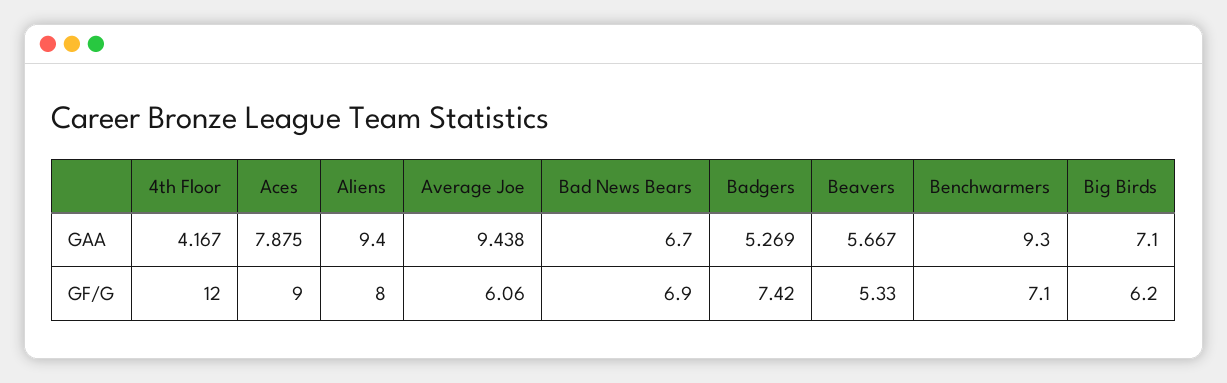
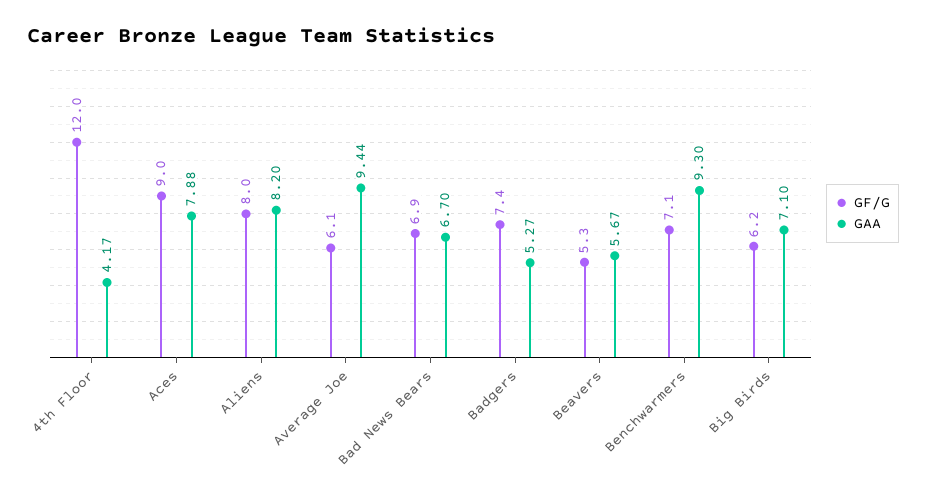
GAA, Aliens: 9.4 -> 8.2

